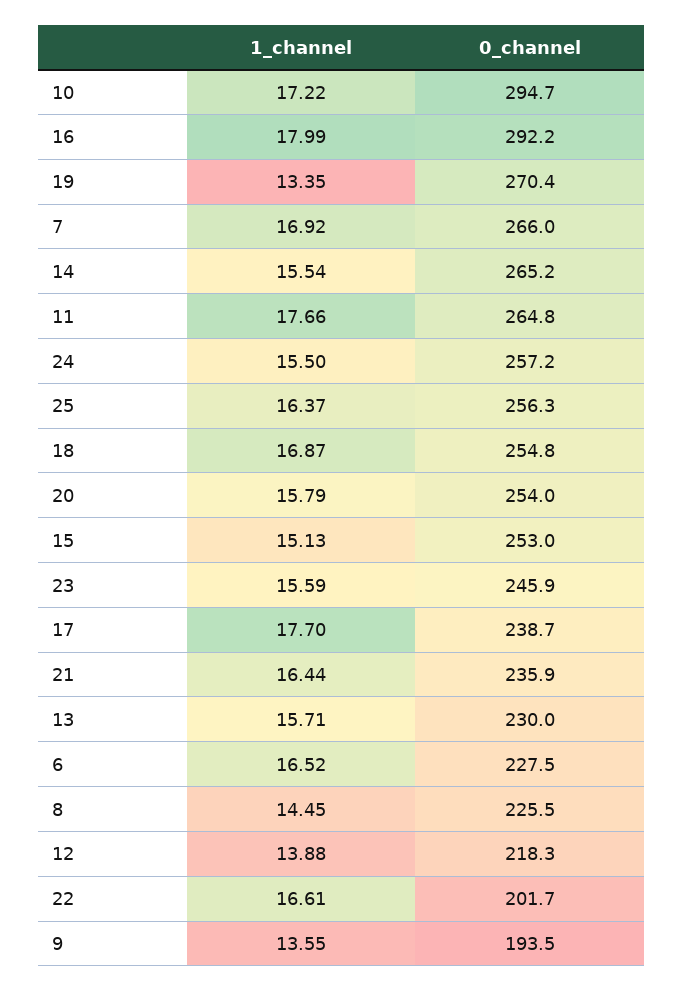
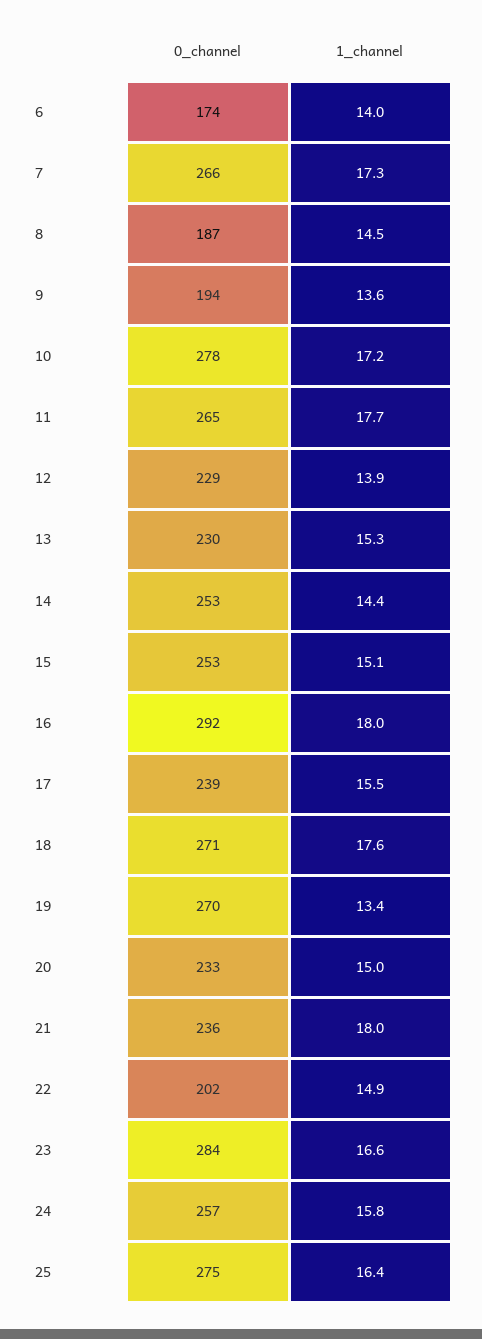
0_channel, 10: 294.7 -> 278
1_channel, 7: 16.92 -> 17.3
1_channel, 14: 15.54 -> 14.4
0_channel, 14: 265.2 -> 253
1_channel, 24: 15.5 -> 15.8
0_channel, 25: 256.3 -> 275
1_channel, 18: 16.87 -> 17.6
0_channel, 18: 254.8 -> 271
1_channel, 20: 15.79 -> 15
0_channel, 20: 254 -> 233
1_channel, 23: 15.59 -> 16.6
0_channel, 23: 245.9 -> 284
1_channel, 17: 17.7 -> 15.5
1_channel, 21: 16.44 -> 18
1_channel, 13: 15.71 -> 15.3
1_channel, 6: 16.52 -> 14
0_channel, 6: 227.5 -> 174
0_channel, 8: 225.5 -> 187
0_channel, 12: 218.3 -> 229
1_channel, 22: 16.61 -> 14.9

